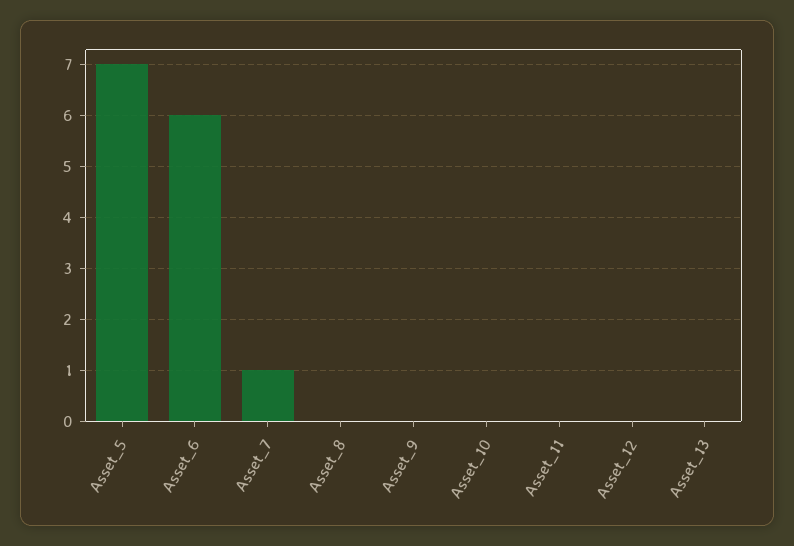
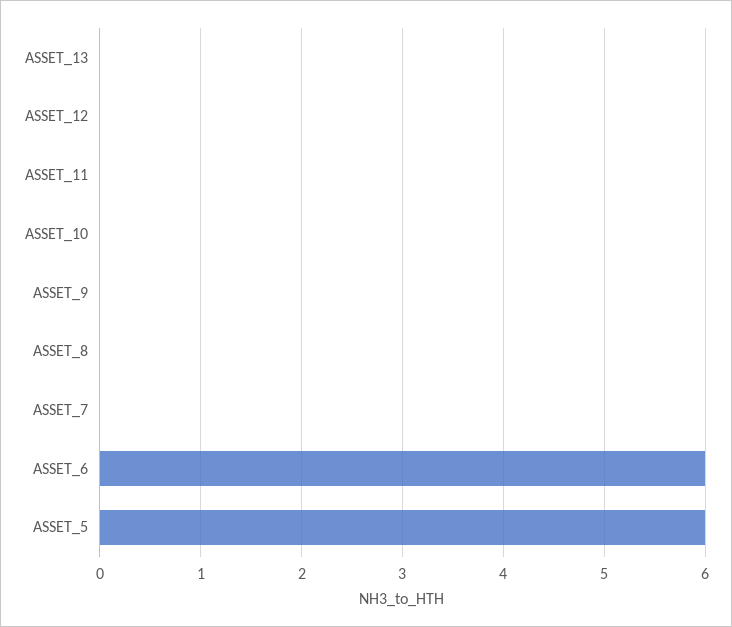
Asset_5: 7 -> 6
Asset_7: 1 -> 0

